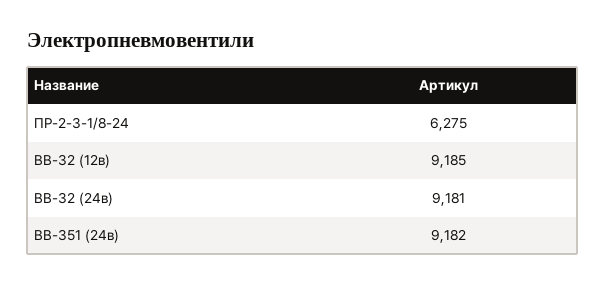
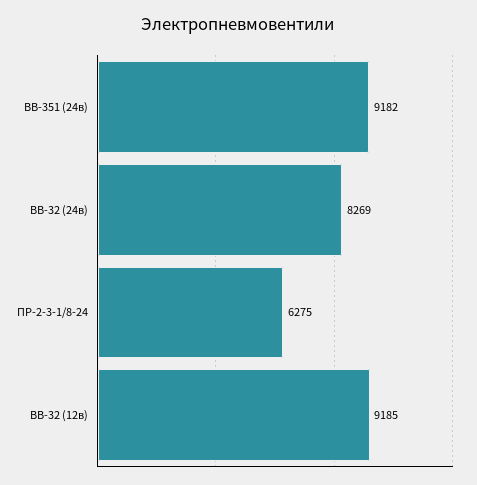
ВВ-32 (24в): 9181 -> 8269

